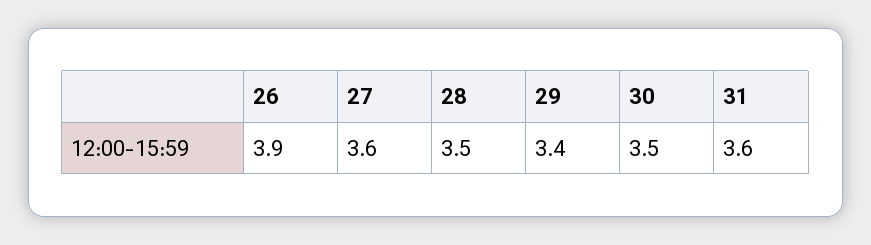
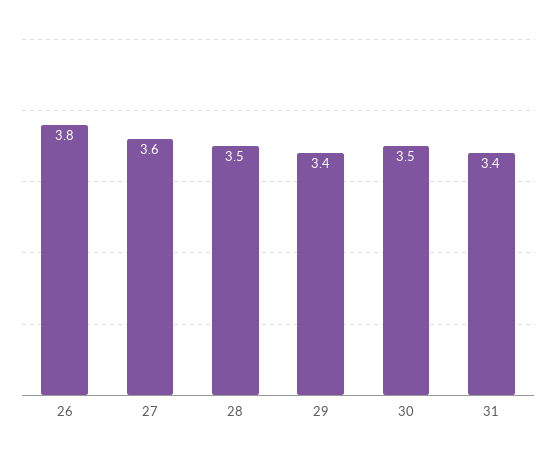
26: 3.9 -> 3.8
31: 3.6 -> 3.4

